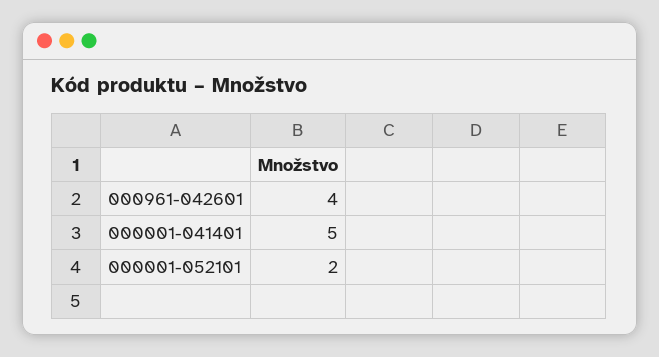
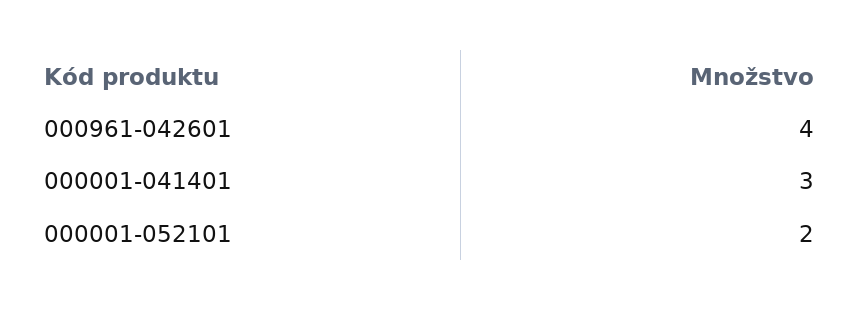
000001-041401: 5 -> 3

